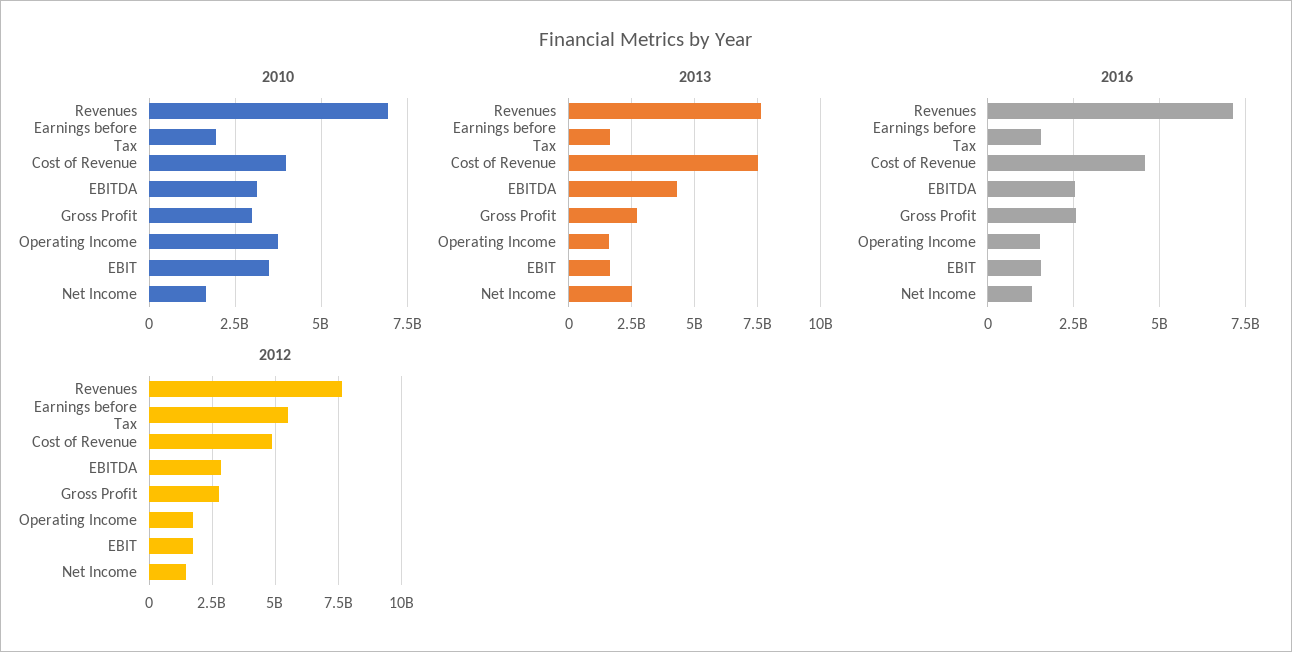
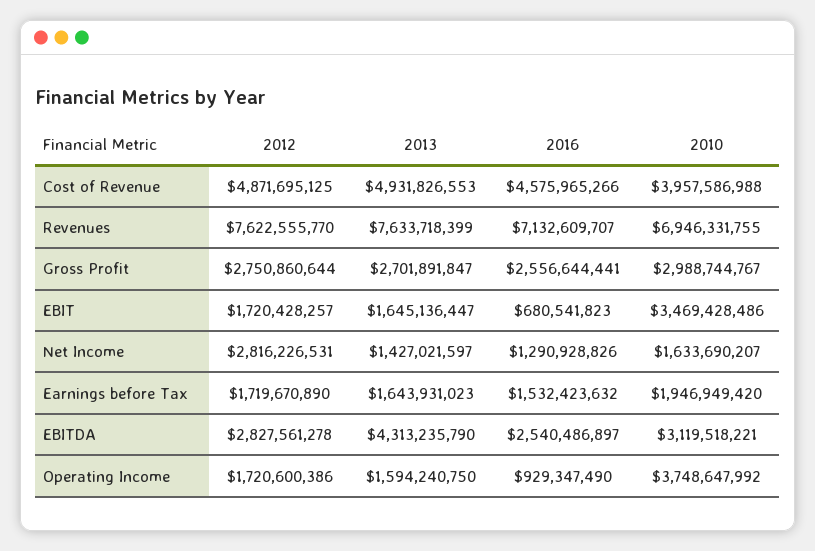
2013, Cost of Revenue: 7500000000 -> 4931826553
2013, Net Income: 2500000000 -> 1427021597
2016, Operating Income: 1500000000 -> 929347490
2016, EBIT: 1500000000 -> 680541823
2012, Earnings before Tax: 5500000000 -> 1719670890
2012, Net Income: 1500000000 -> 2816226531

